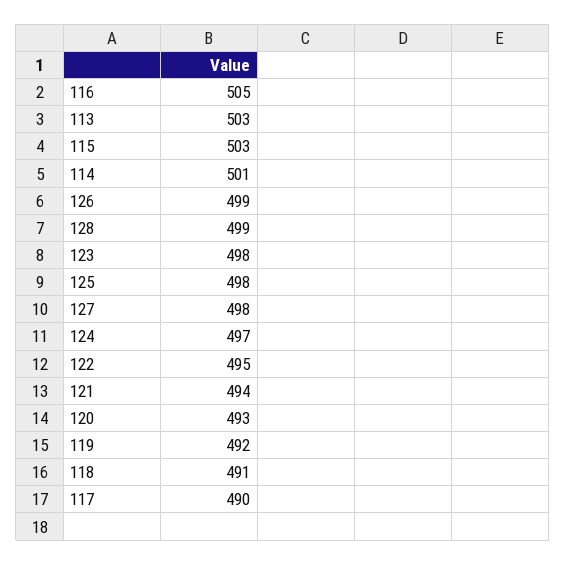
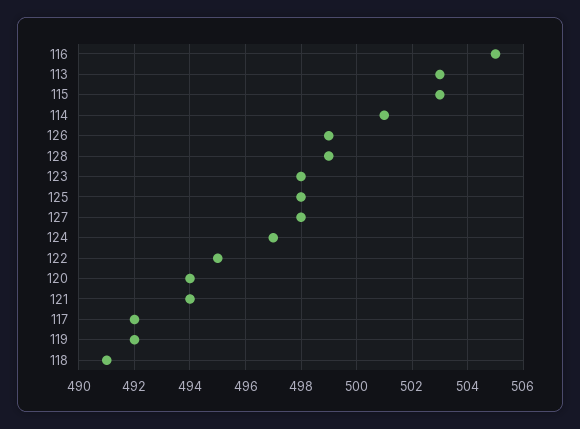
120: 493 -> 494
117: 490 -> 492

